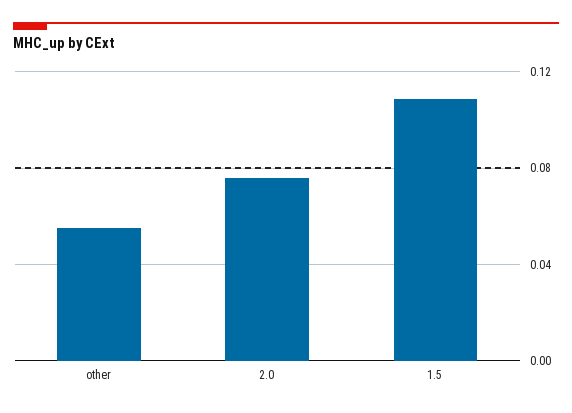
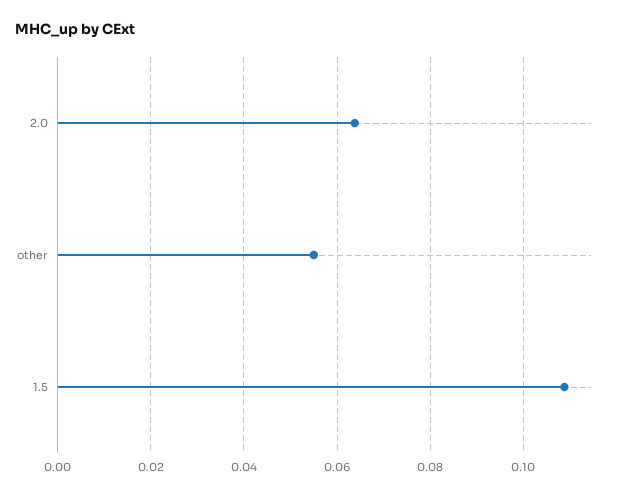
2.0: 0.075 -> 0.064

